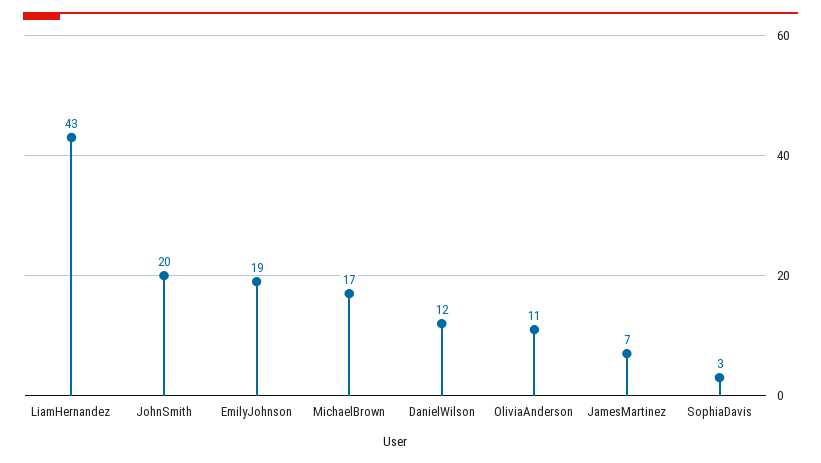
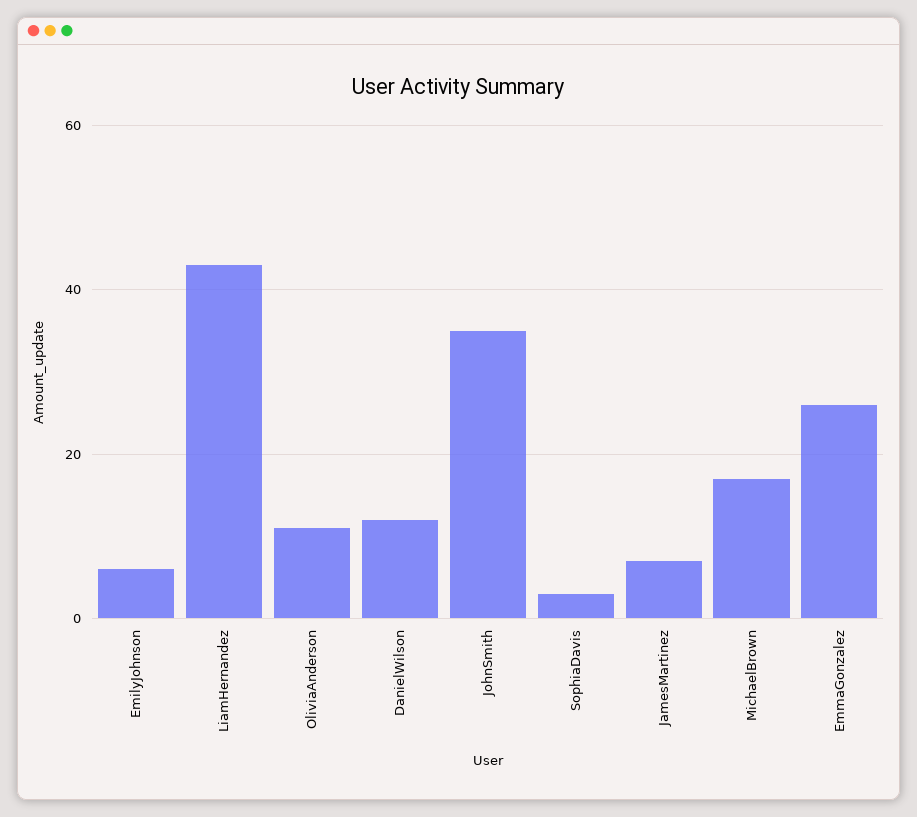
JohnSmith: 20 -> 35
EmilyJohnson: 19 -> 5
EmmaGonzalez: none -> 25

